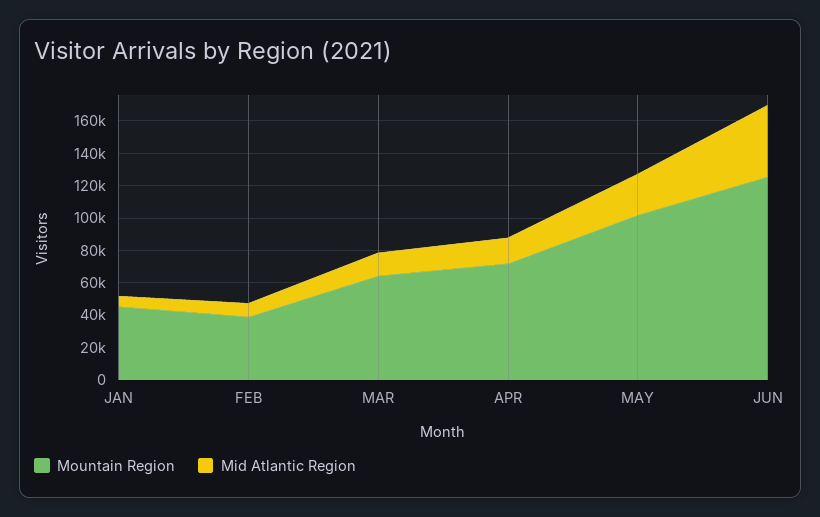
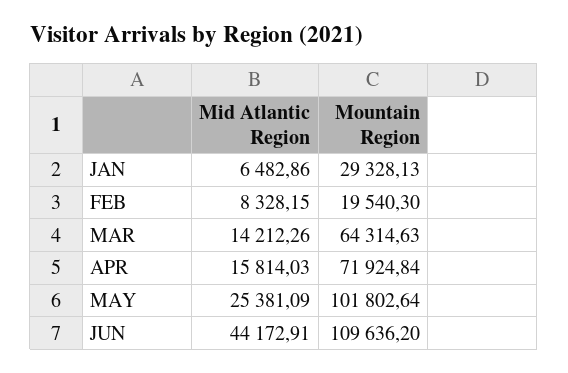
Mountain Region, JAN: 45000 -> 29328.13
Mountain Region, FEB: 40000 -> 19540.3
Mountain Region, JUN: 125000 -> 109636.2

